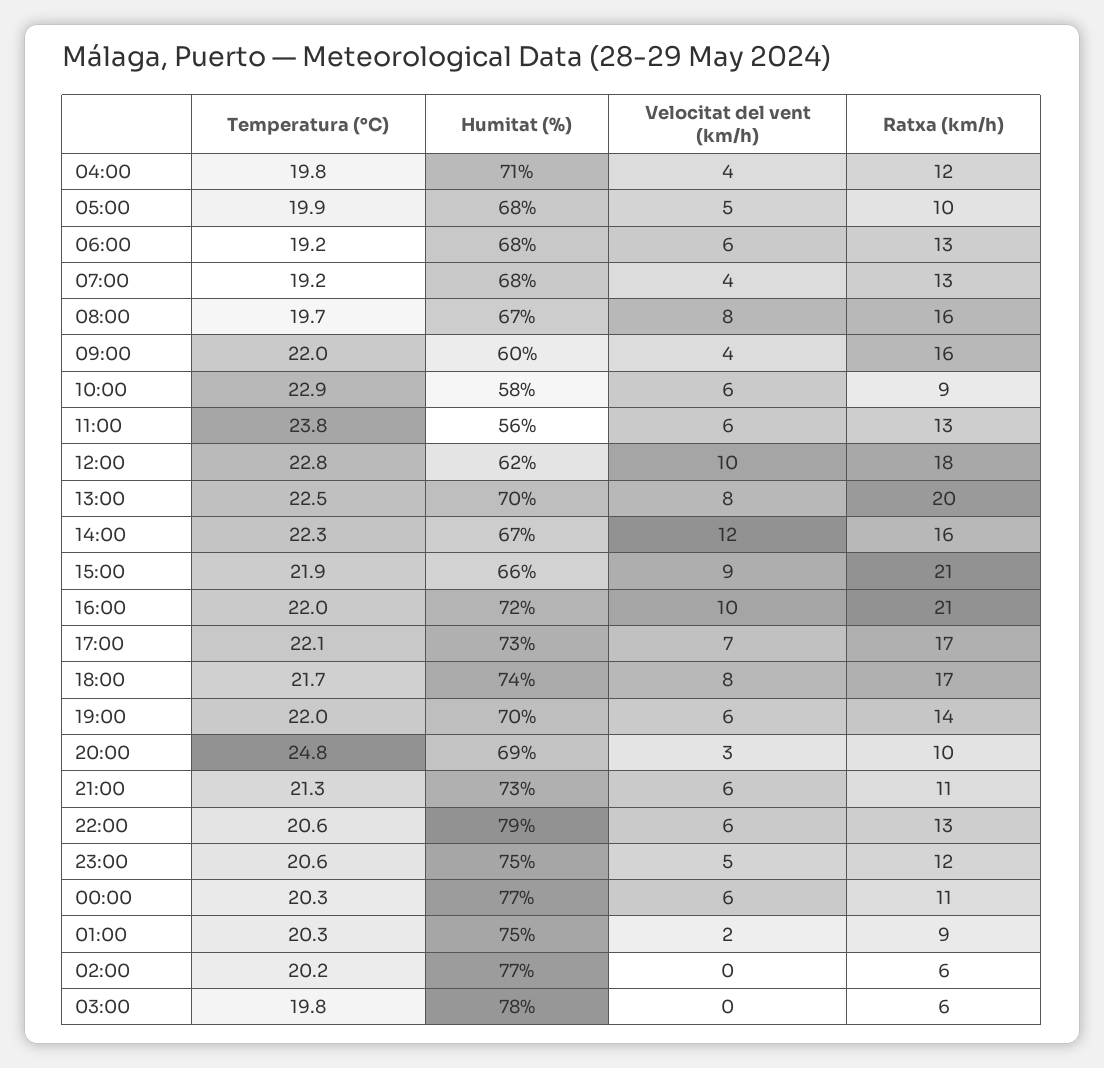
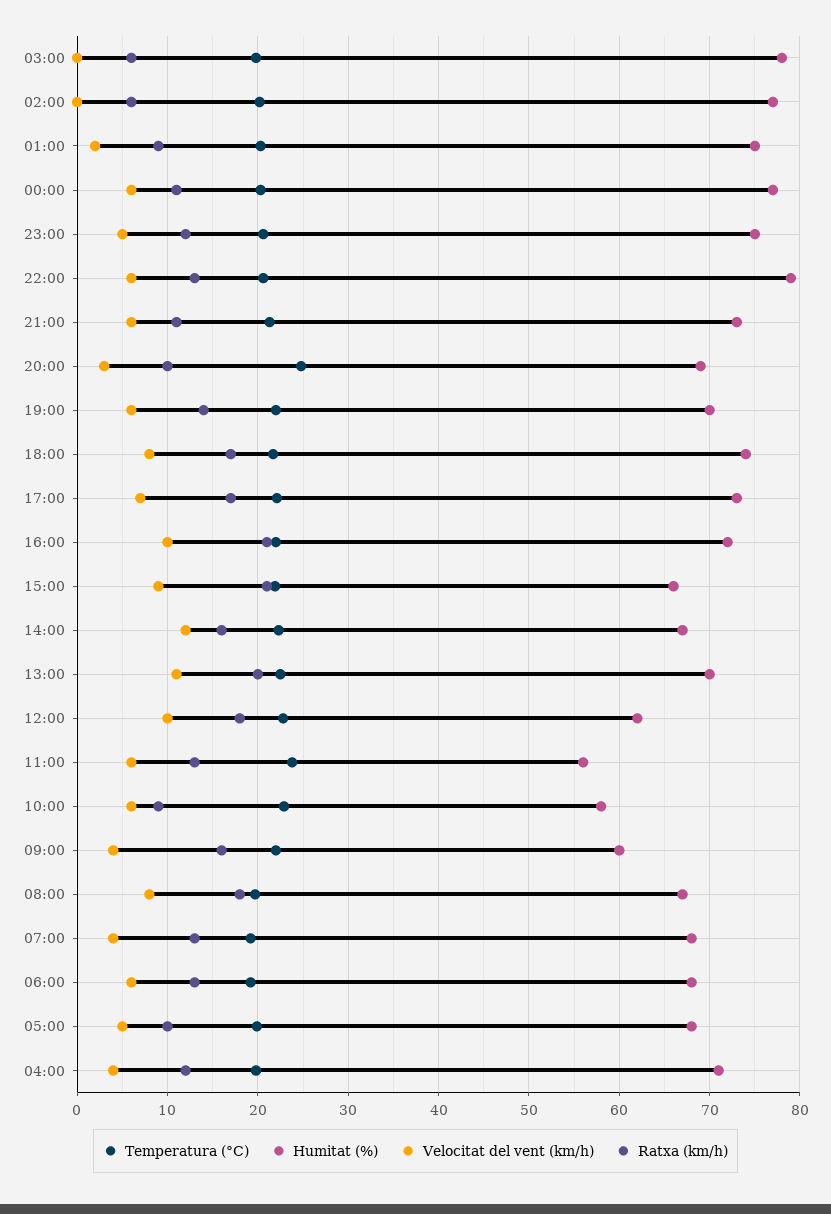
Ratxa (km/h), 08:00: 16 -> 18
Velocitat del vent (km/h), 13:00: 8 -> 11

